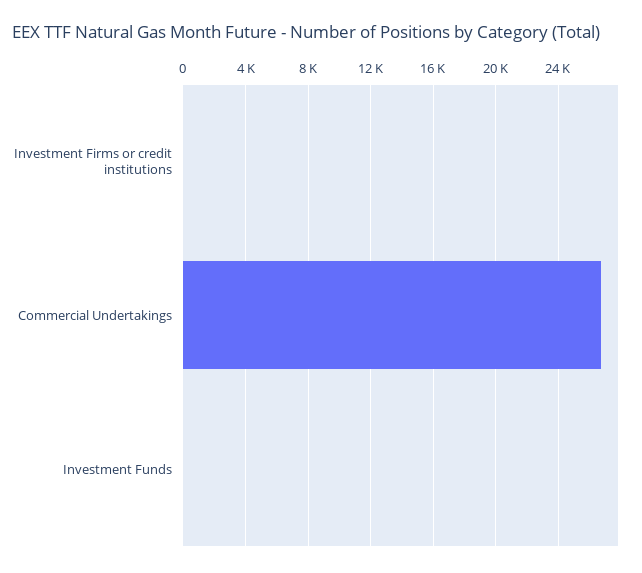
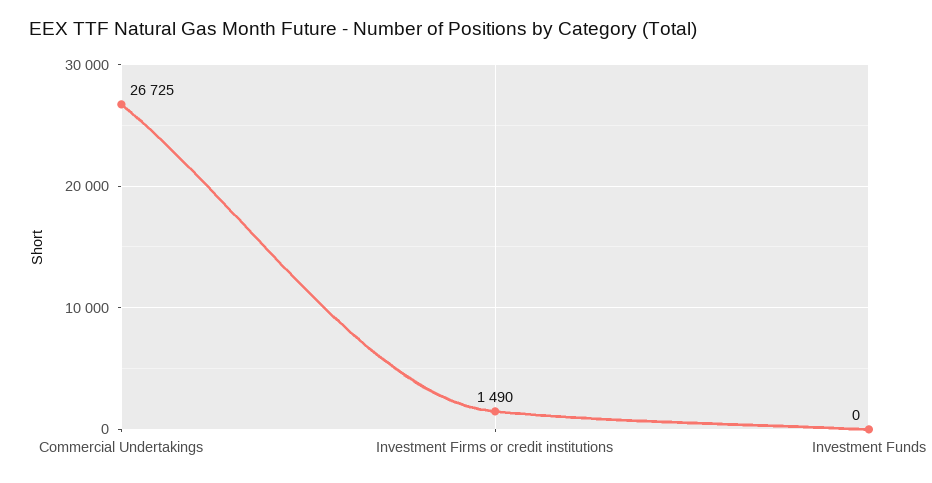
Investment Firms or credit institutions: 0 -> 1490

